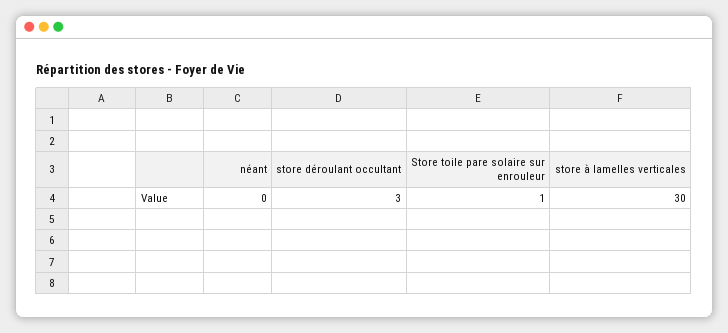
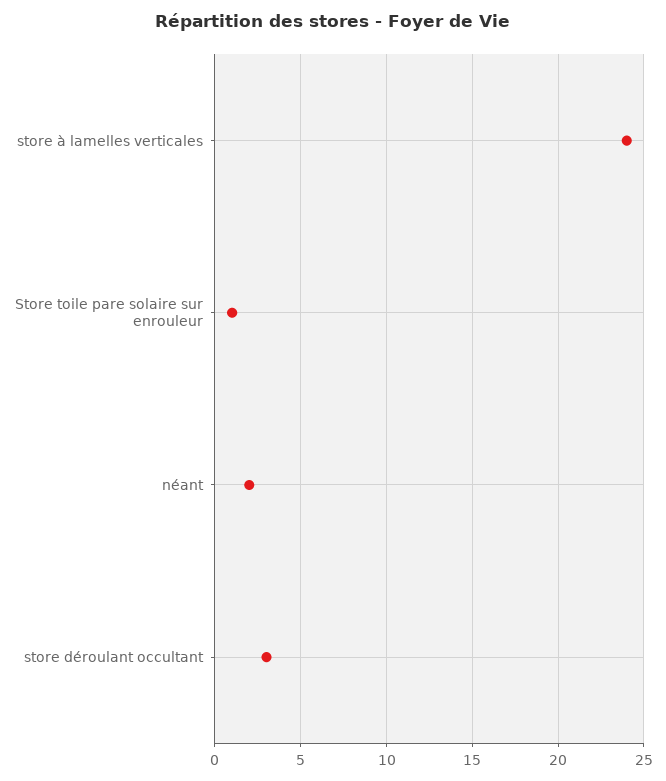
néant: 0 -> 2
store à lamelles verticales: 30 -> 24

